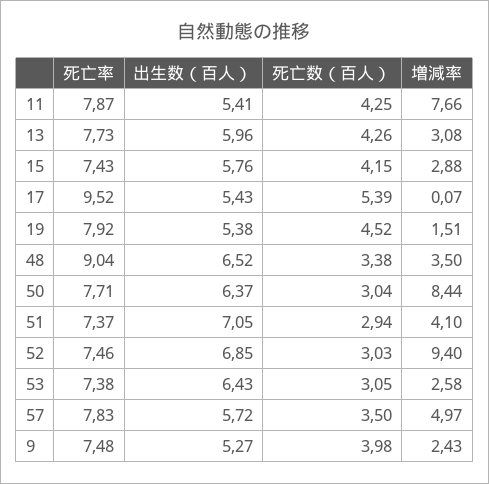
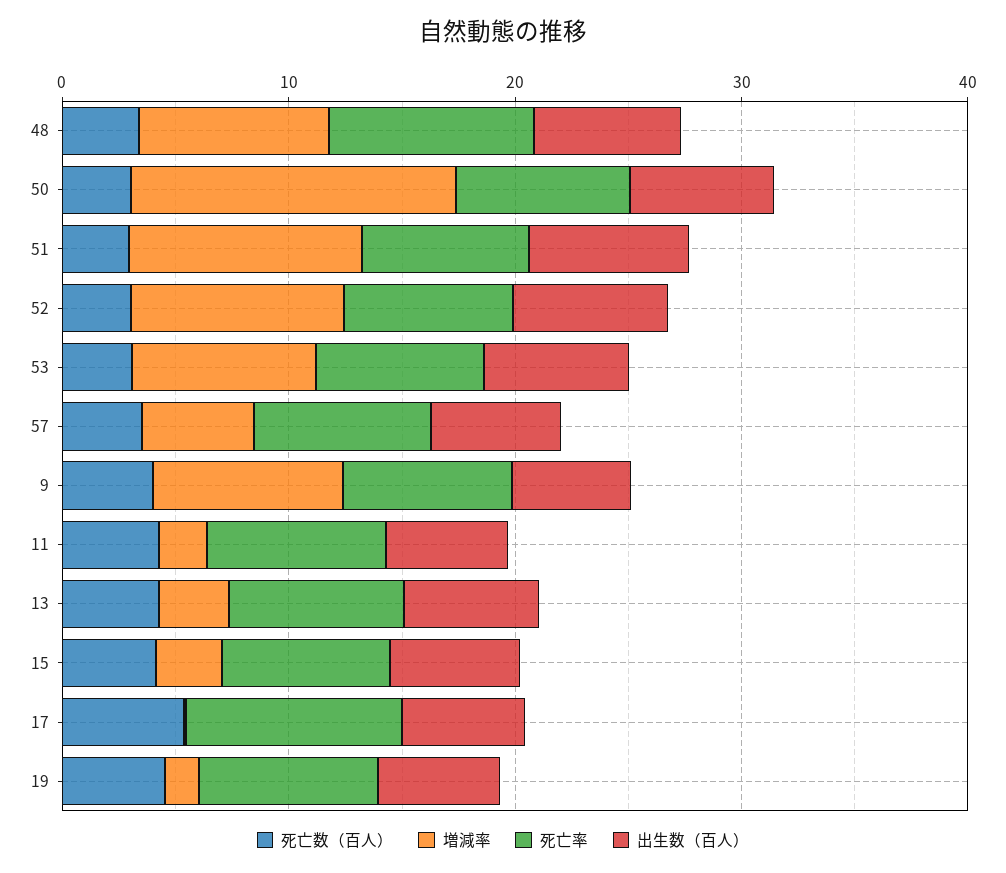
増減率, 11: 7.66 -> 2
増減率, 48: 3.5 -> 8
増減率, 50: 8.44 -> 14
増減率, 51: 4.1 -> 10
増減率, 53: 2.58 -> 8
増減率, 9: 2.43 -> 8

